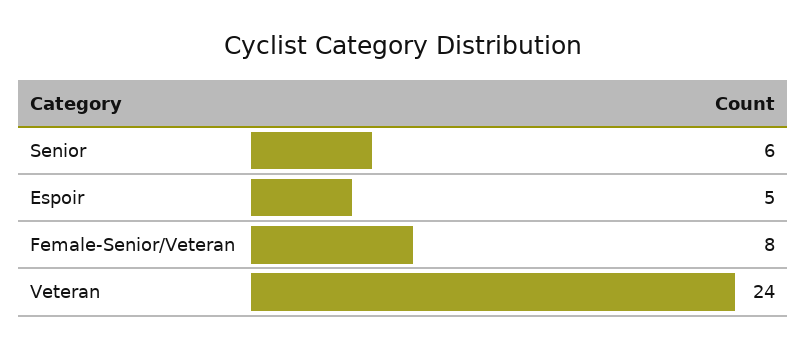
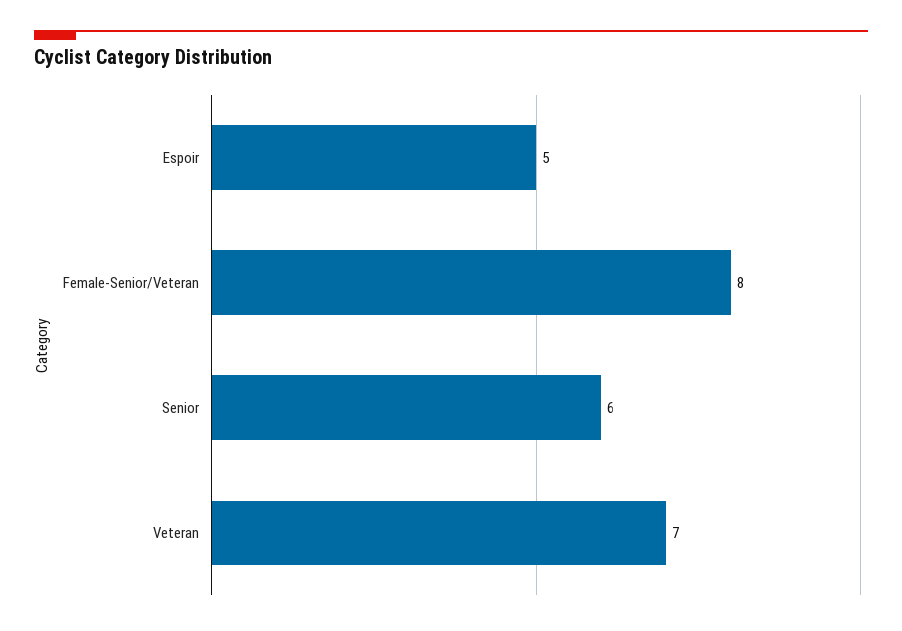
Veteran: 24 -> 7

